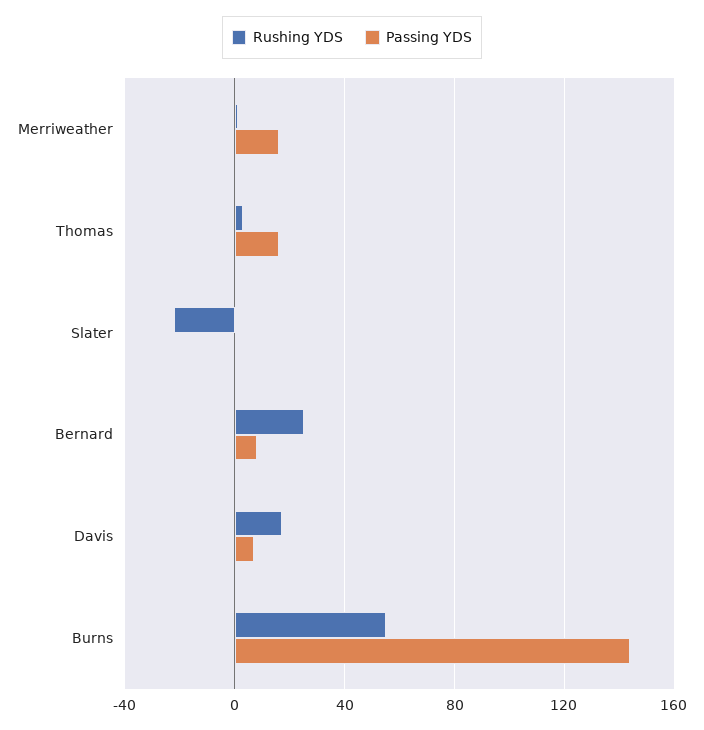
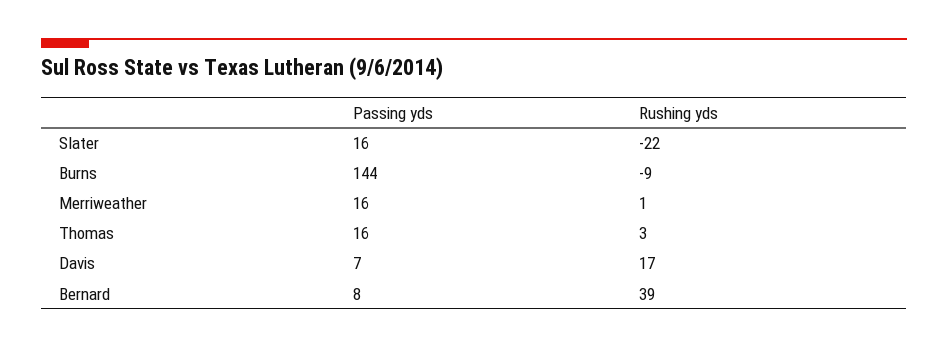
Passing YDS, Slater: 0 -> 16
Rushing YDS, Bernard: 25 -> 39
Rushing YDS, Burns: 55 -> -9

